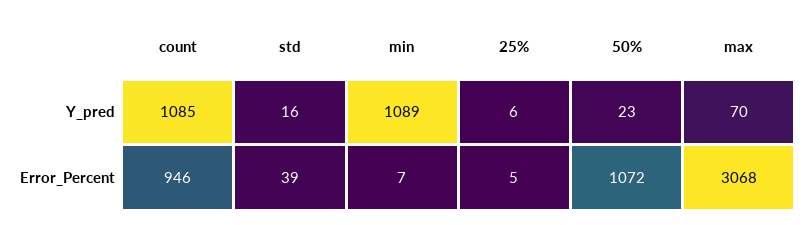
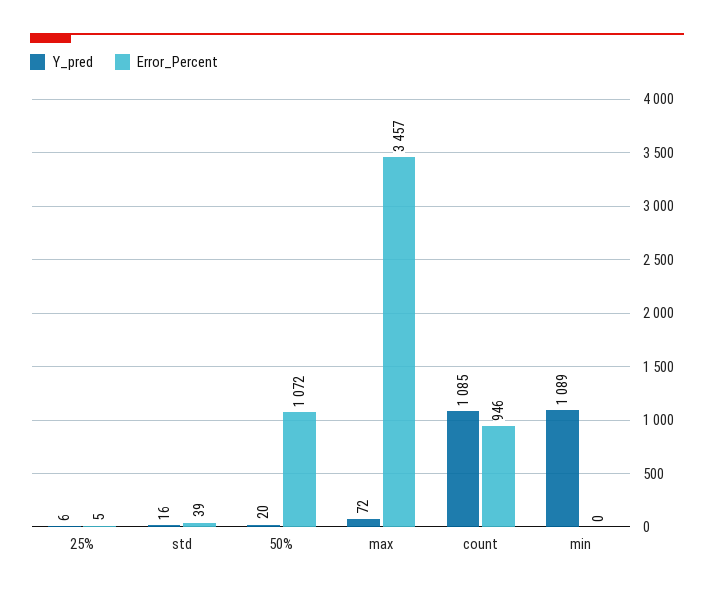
Y_pred, 50%: 23 -> 20
Y_pred, max: 70 -> 72
Error_Percent, min: 7 -> 0
Error_Percent, max: 3068 -> 3457

